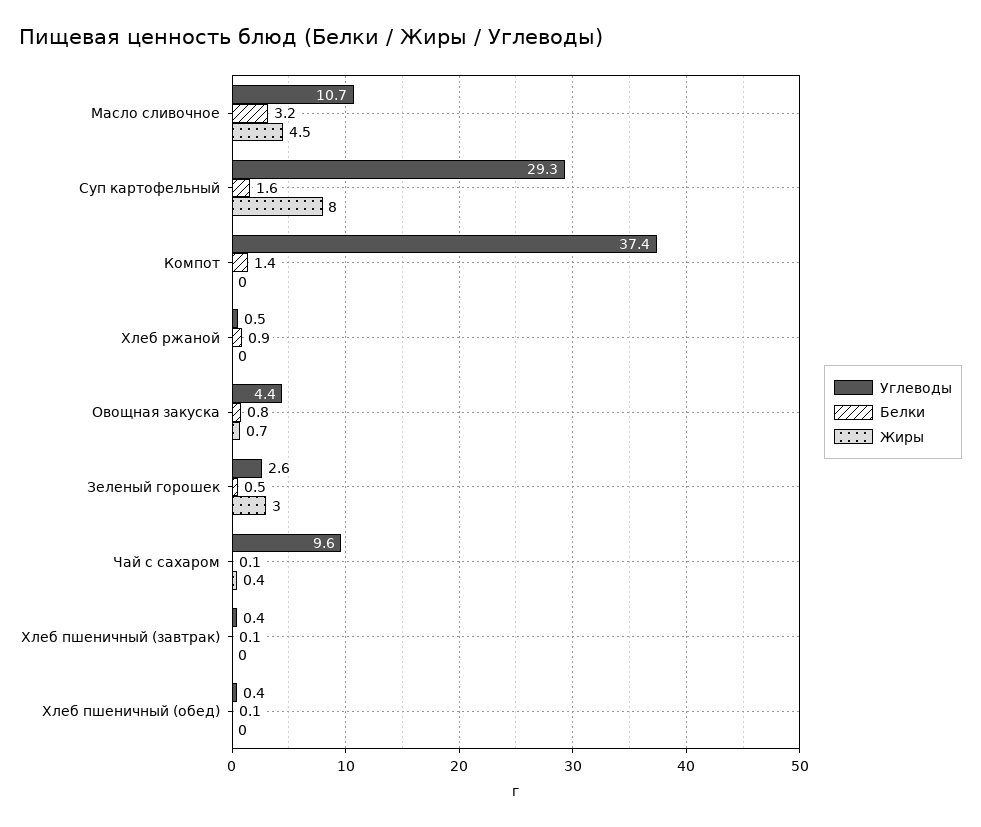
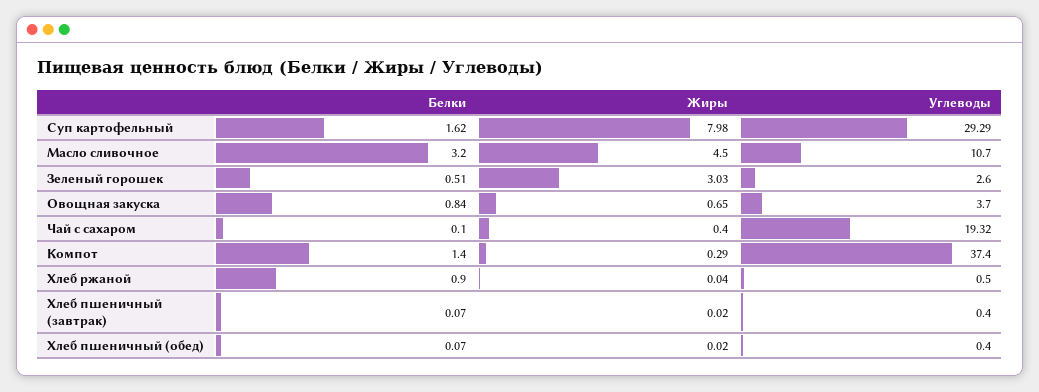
Жиры, Компот: 0 -> 0.29
Углеводы, Овощная закуска: 4.4 -> 3.7
Углеводы, Чай с сахаром: 9.6 -> 19.32

